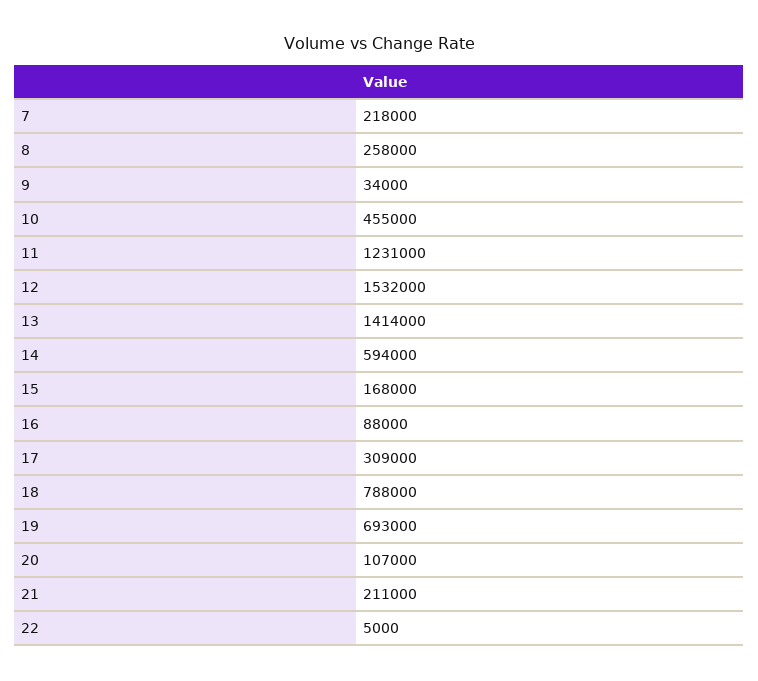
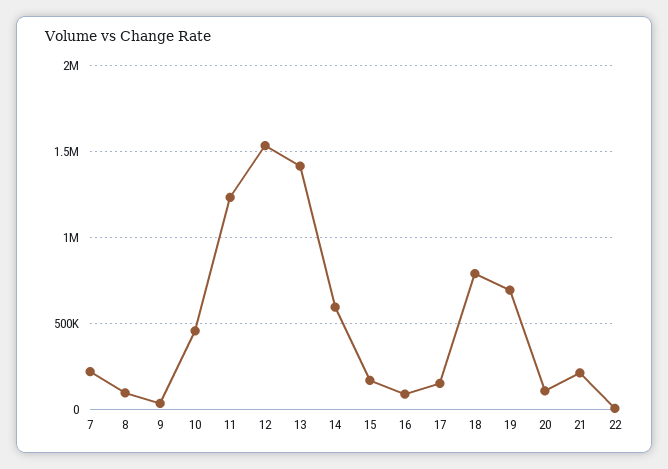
8: 258000 -> 100000
17: 309000 -> 150000

